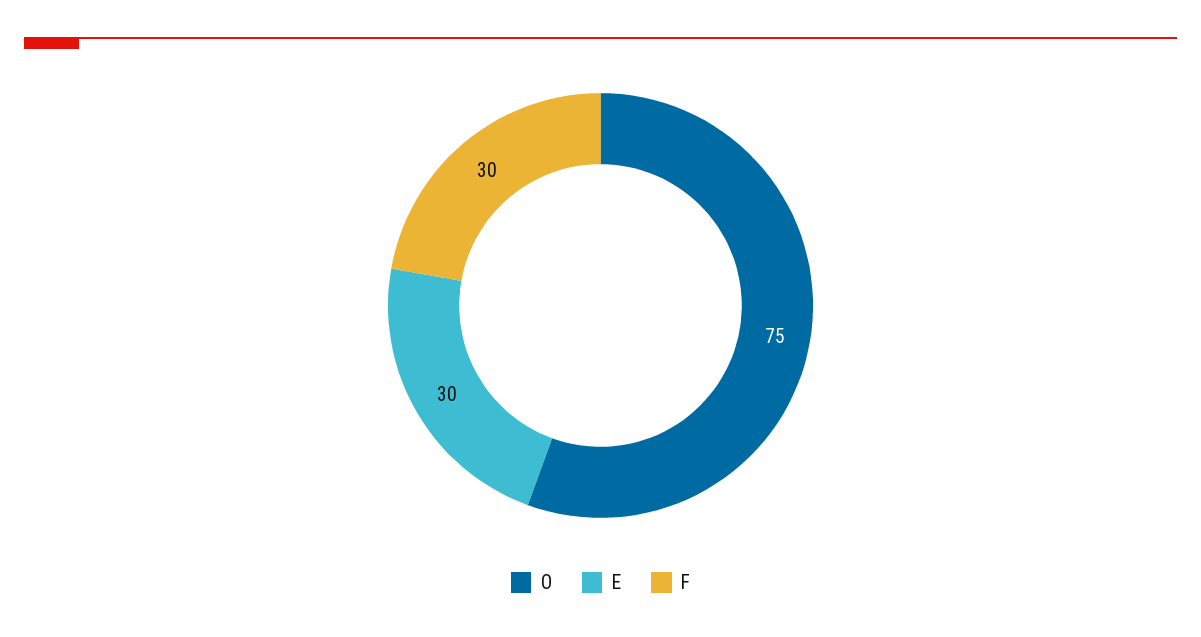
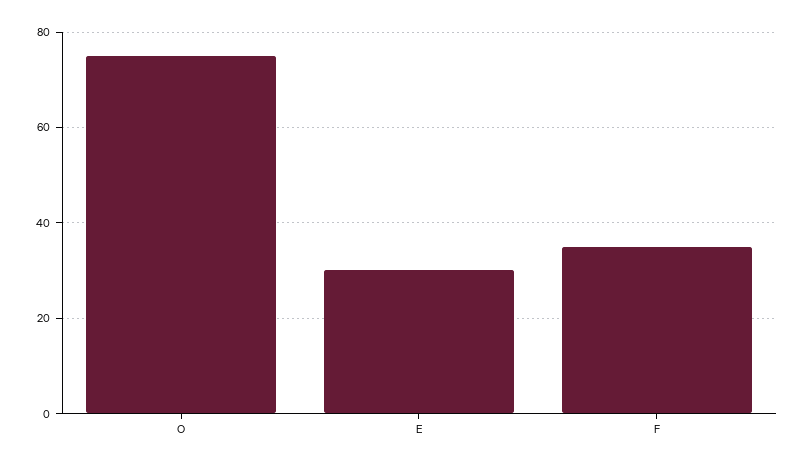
F: 30 -> 35

